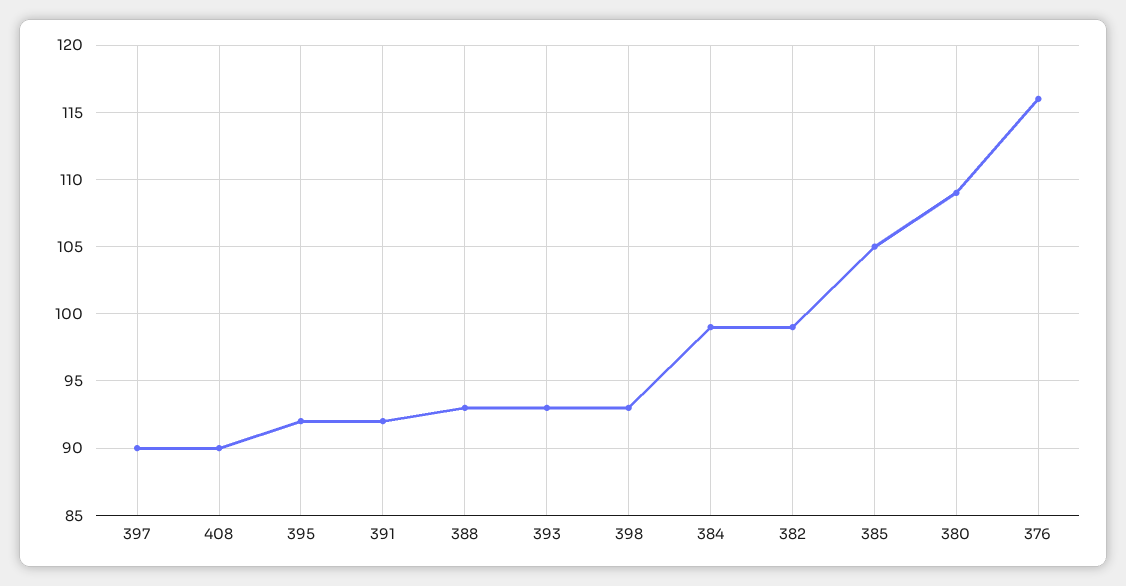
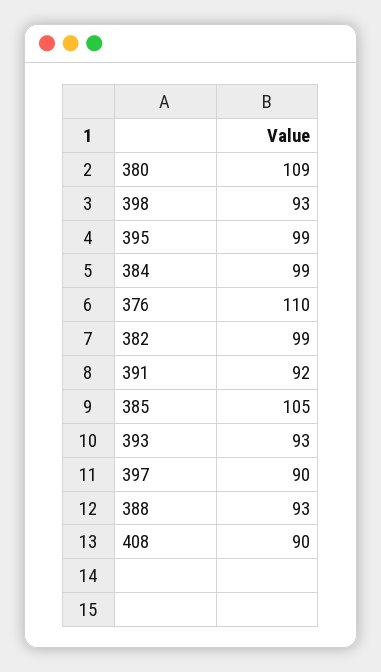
395: 92 -> 99
376: 116 -> 110

